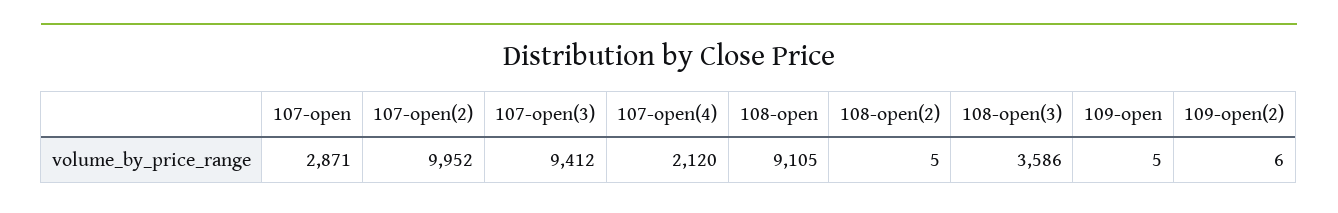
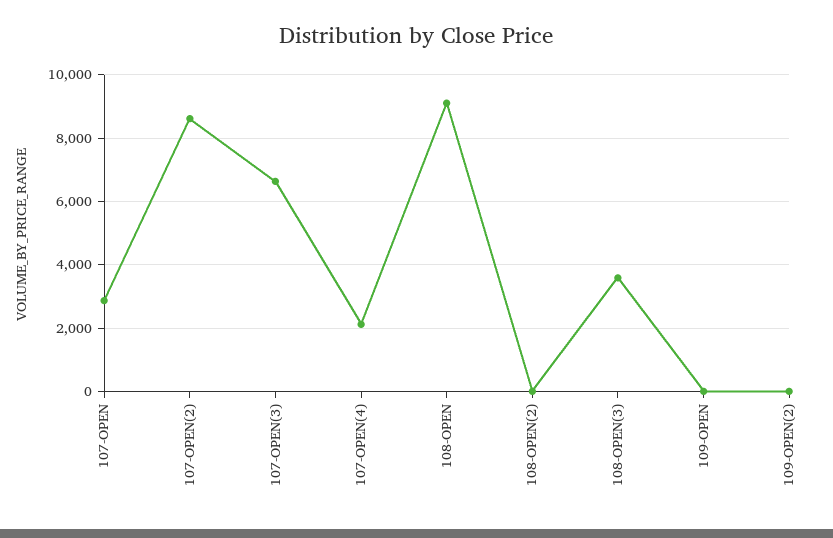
107-open(2): 9952 -> 8600
107-open(3): 9412 -> 6600

